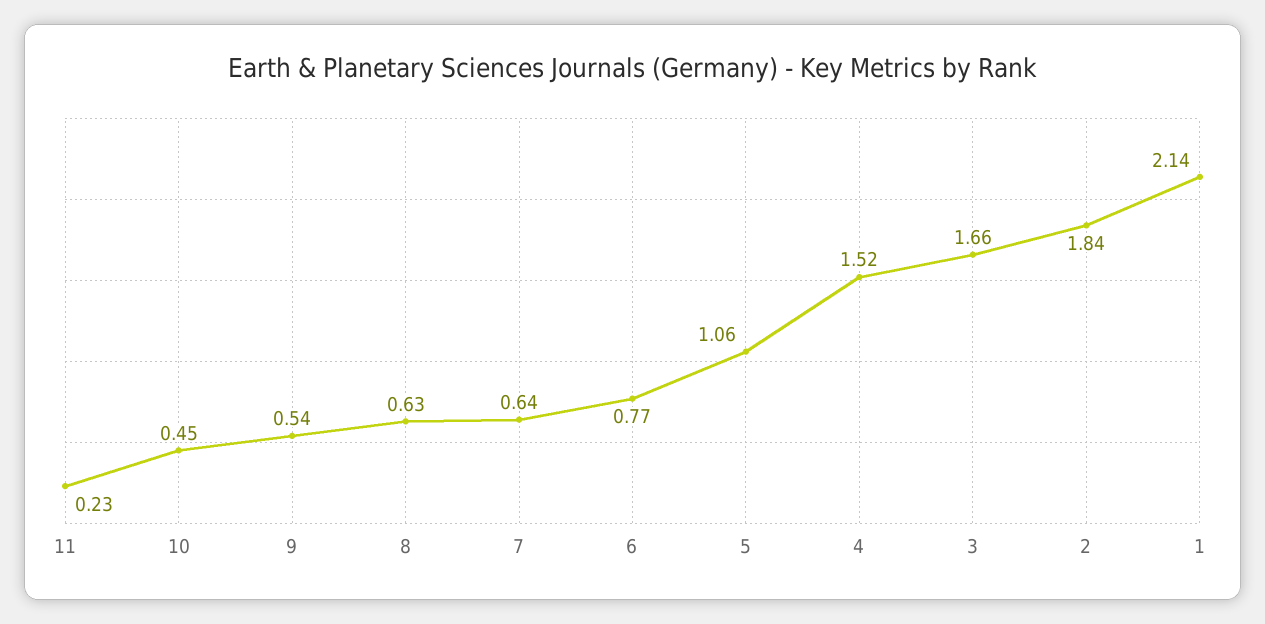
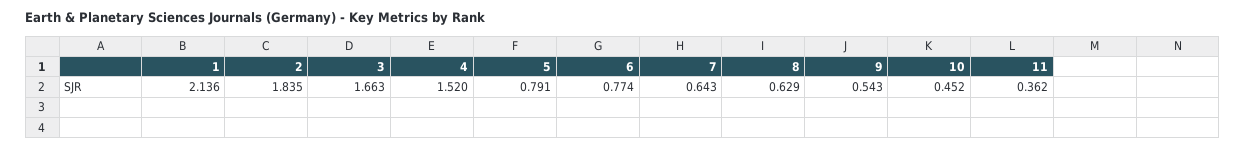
11: 0.23 -> 0.362
5: 1.06 -> 0.791

